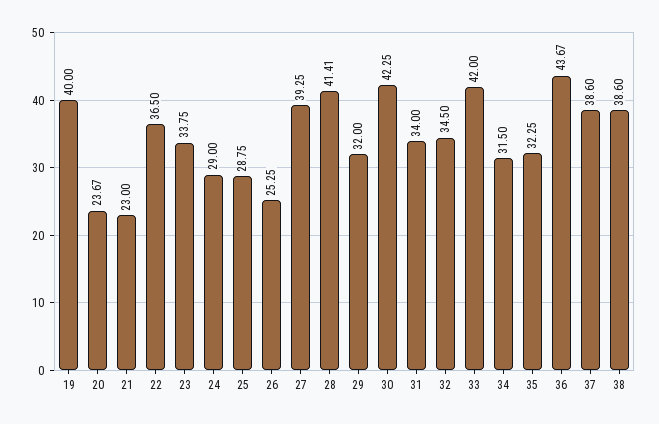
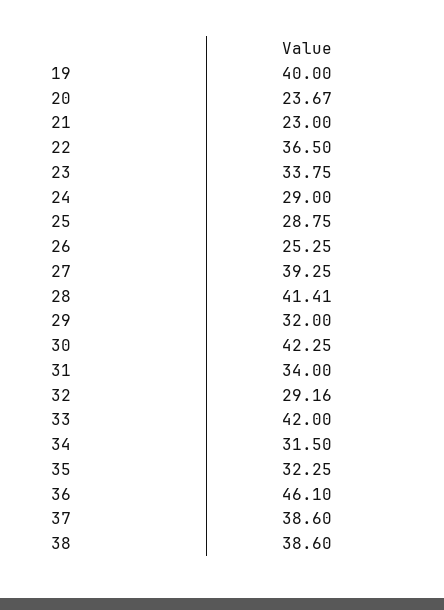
32: 34.5 -> 29.16
36: 43.67 -> 46.1

